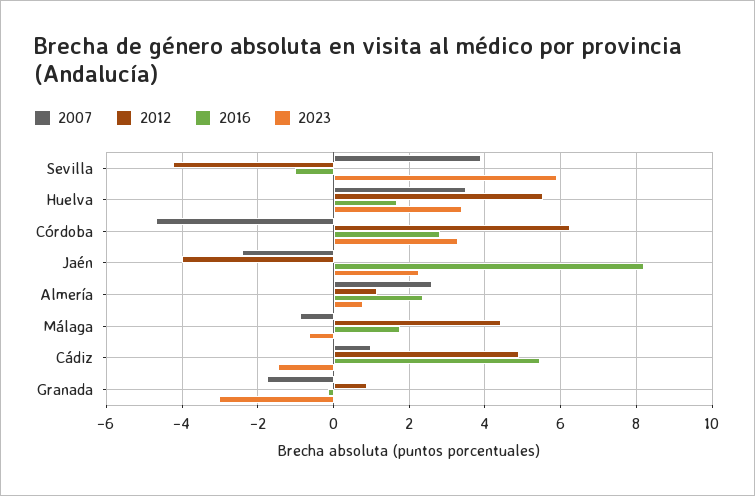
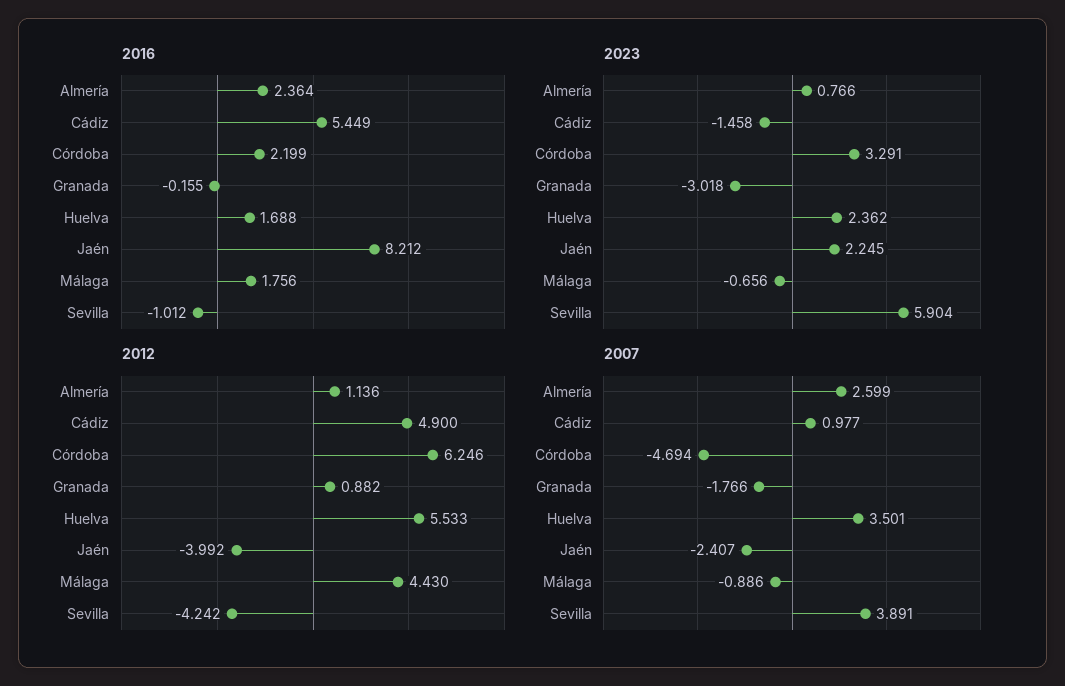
2023, Huelva: 3.4 -> 2.362
2016, Córdoba: 2.8 -> 2.199

